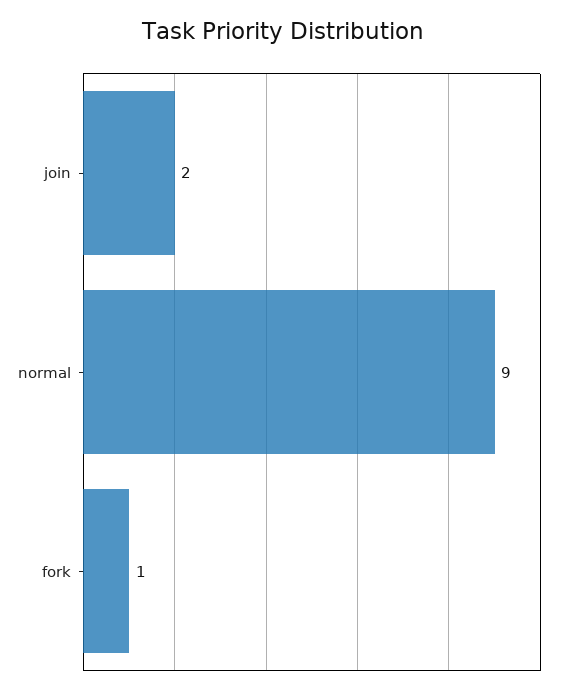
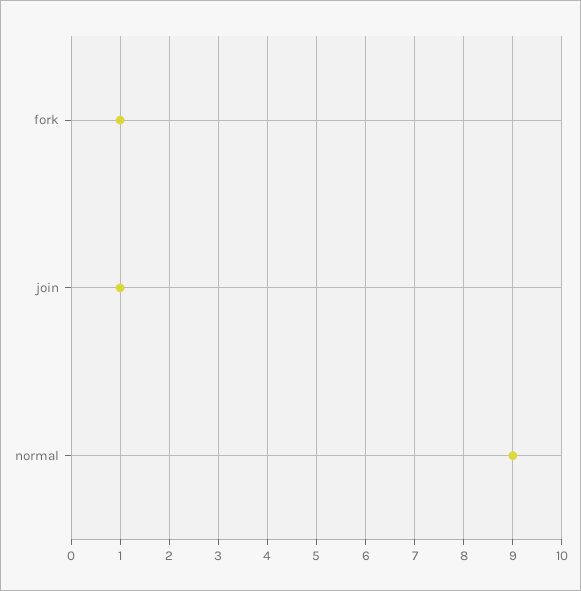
join: 2 -> 1

